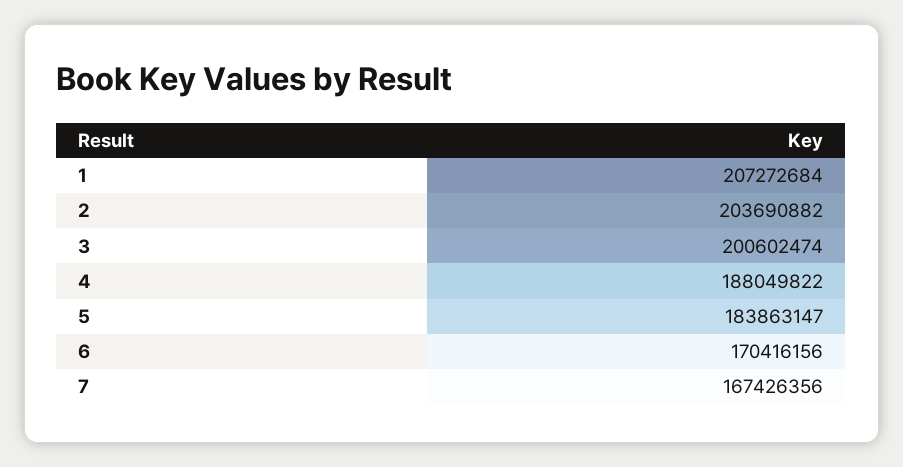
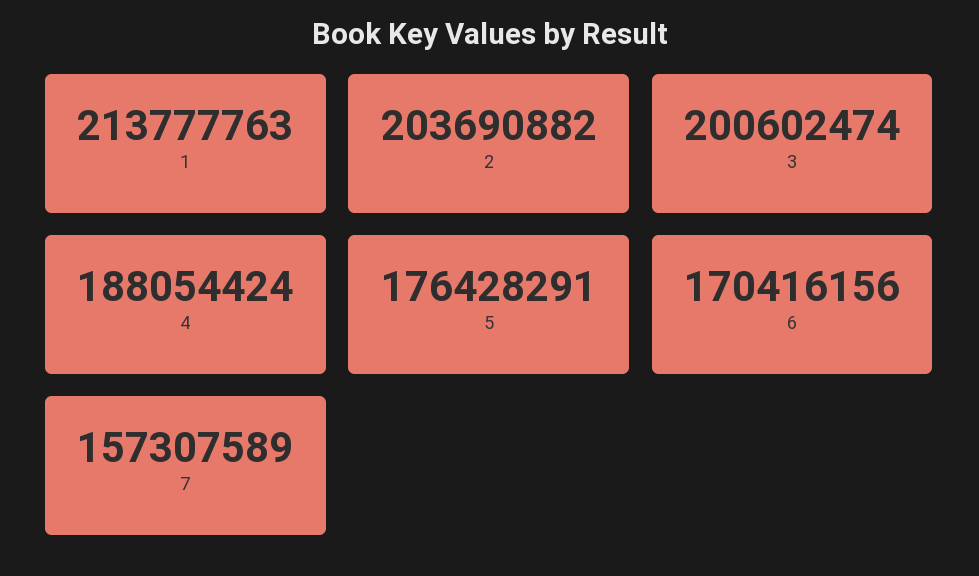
1: 207272684 -> 213777763
4: 188049822 -> 188054424
5: 183863147 -> 176428291
7: 167426356 -> 157307589

